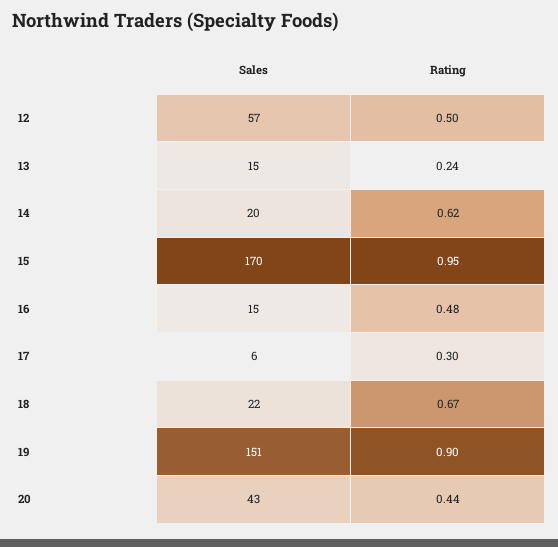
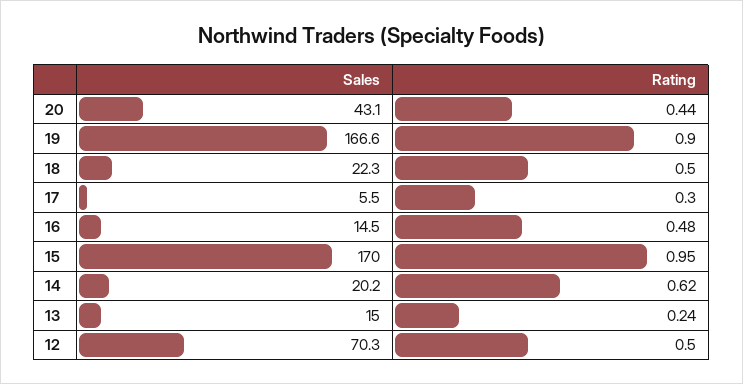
Sales, 12: 57 -> 70.3
Rating, 18: 0.67 -> 0.5
Sales, 19: 151 -> 166.6

